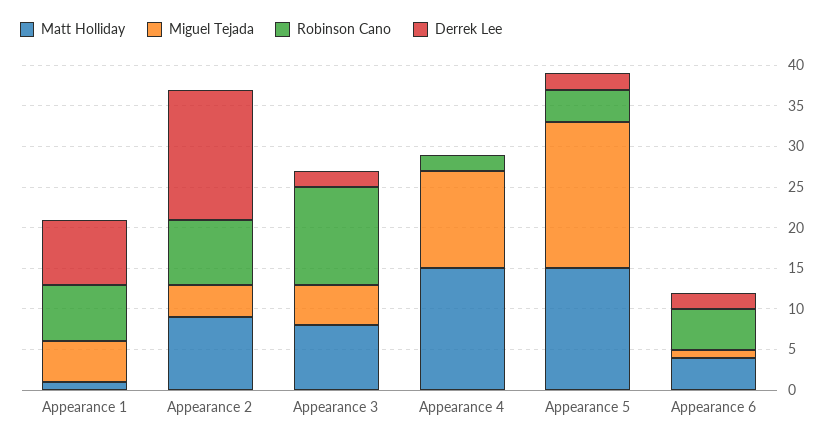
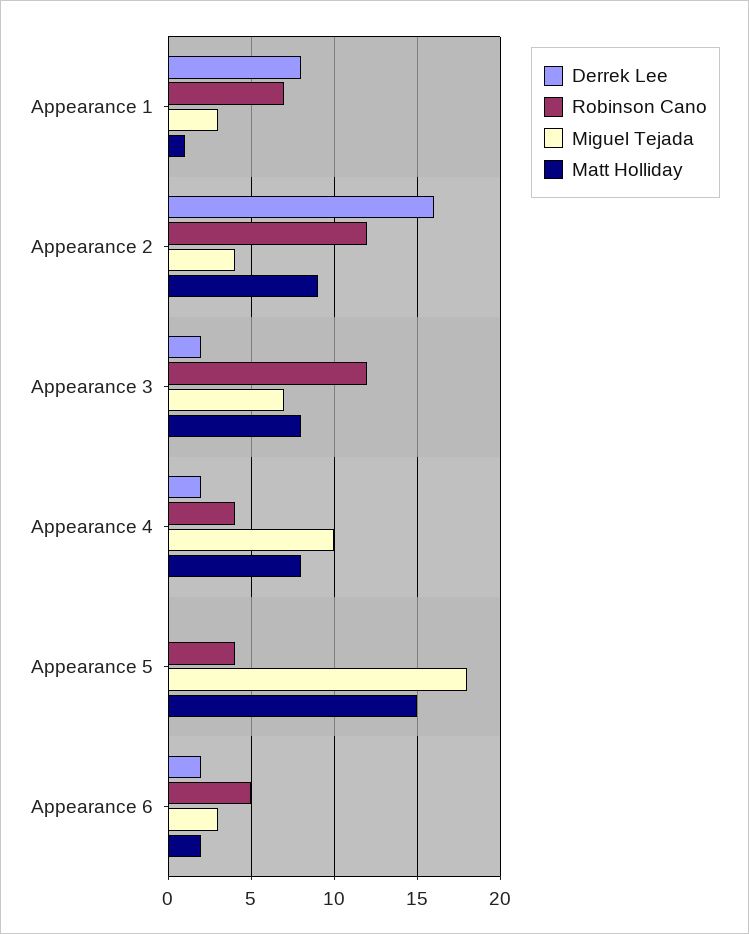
Miguel Tejada, Appearance 1: 5 -> 3
Robinson Cano, Appearance 2: 8 -> 12
Miguel Tejada, Appearance 3: 5 -> 7
Matt Holliday, Appearance 4: 15 -> 8
Miguel Tejada, Appearance 4: 12 -> 10
Robinson Cano, Appearance 4: 2 -> 4
Derrek Lee, Appearance 4: 0 -> 2
Derrek Lee, Appearance 5: 2 -> 0
Matt Holliday, Appearance 6: 4 -> 2
Miguel Tejada, Appearance 6: 1 -> 3

